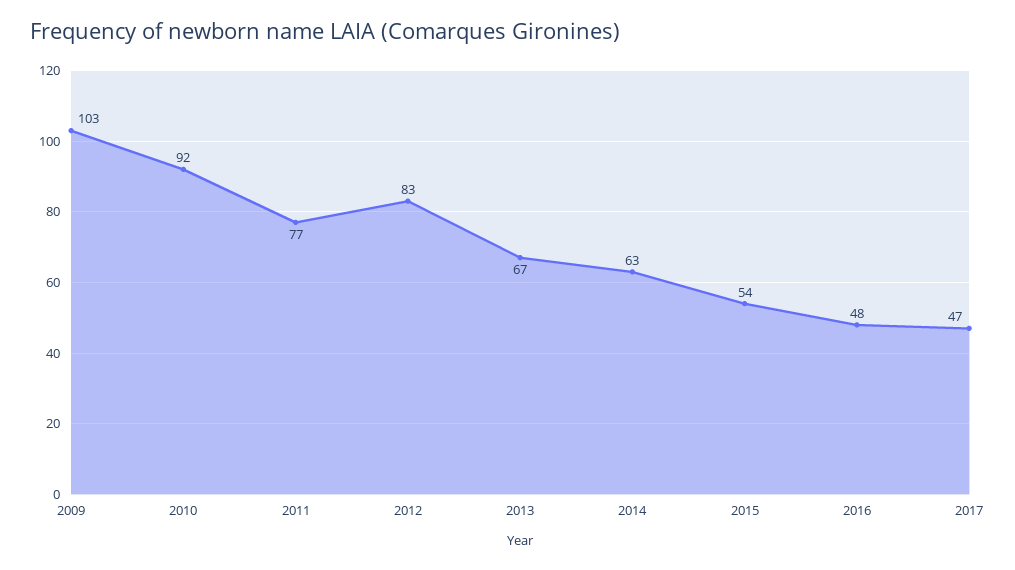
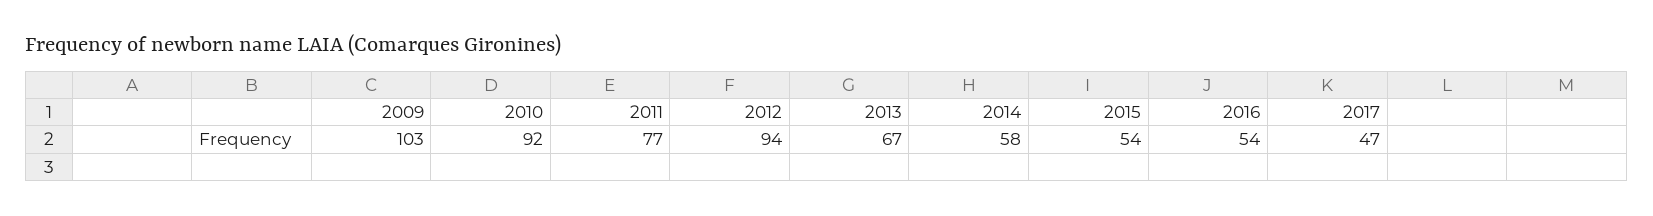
2012: 83 -> 94
2014: 63 -> 58
2016: 48 -> 54

